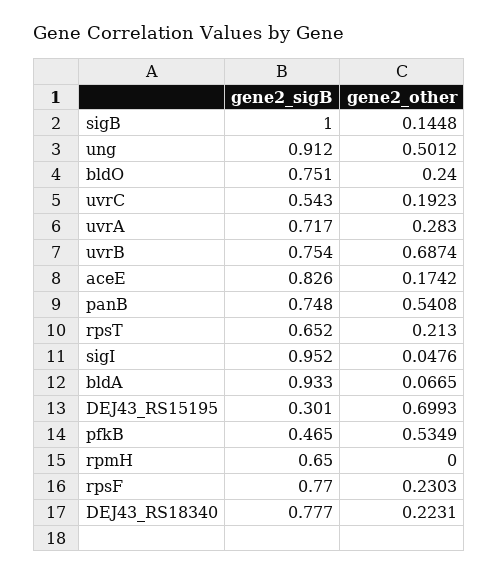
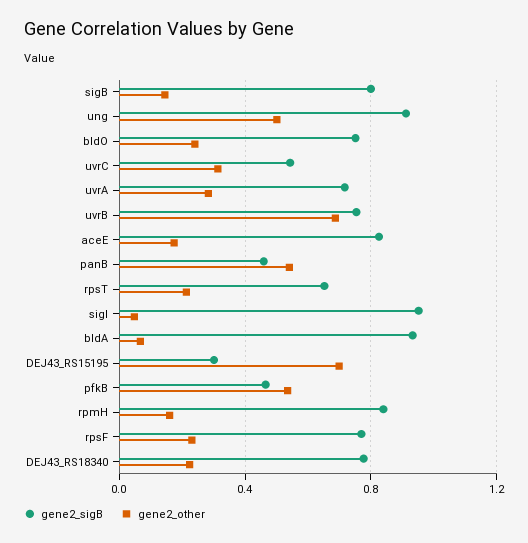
gene2_sigB, sigB: 1 -> 0.8
gene2_other, uvrC: 0.1923 -> 0.3
gene2_sigB, panB: 0.748 -> 0.45
gene2_sigB, rpmH: 0.65 -> 0.85
gene2_other, rpmH: 0 -> 0.15

